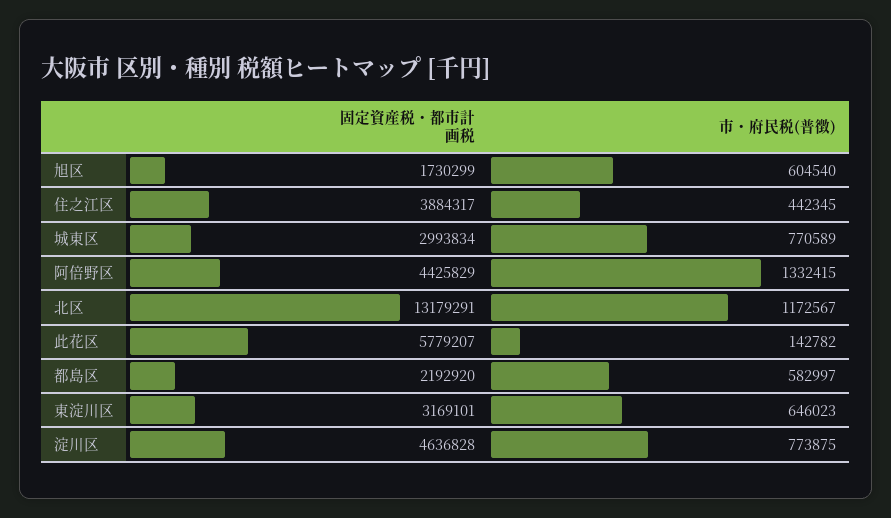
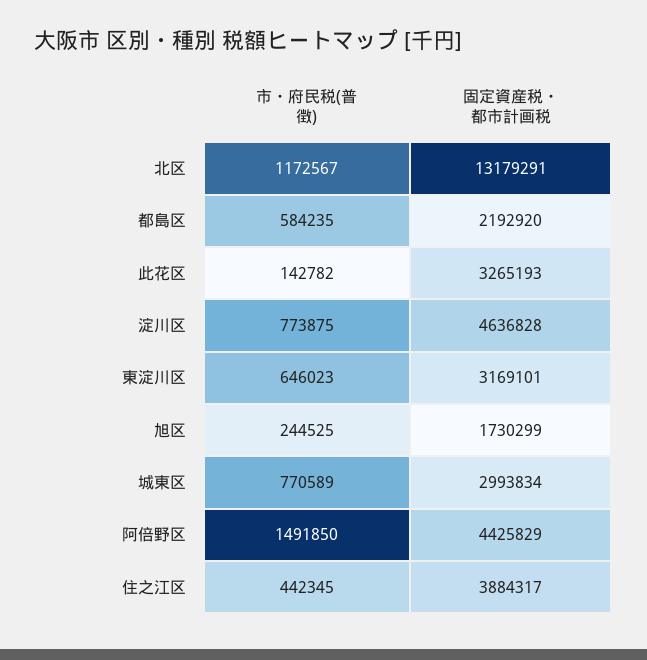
市・府民税(普徴), 旭区: 604540 -> 244525
市・府民税(普徴), 阿倍野区: 1332415 -> 1491850
固定資産税・都市計画税, 此花区: 5779207 -> 3265193
市・府民税(普徴), 都島区: 582997 -> 584235

